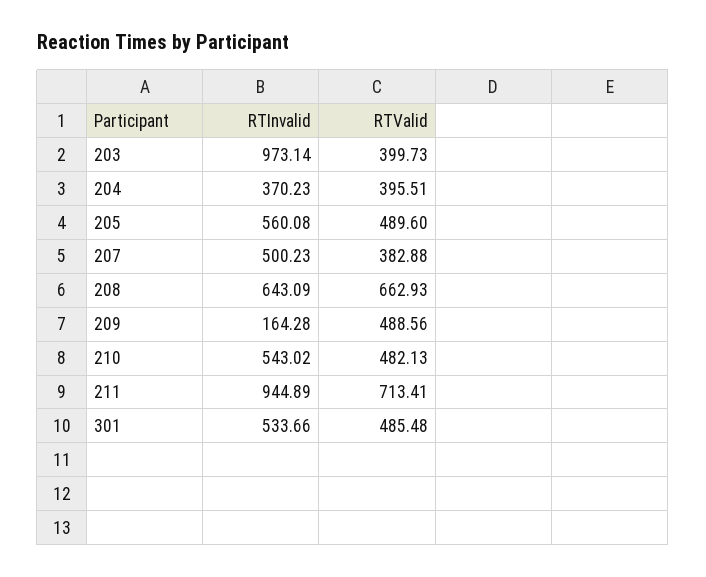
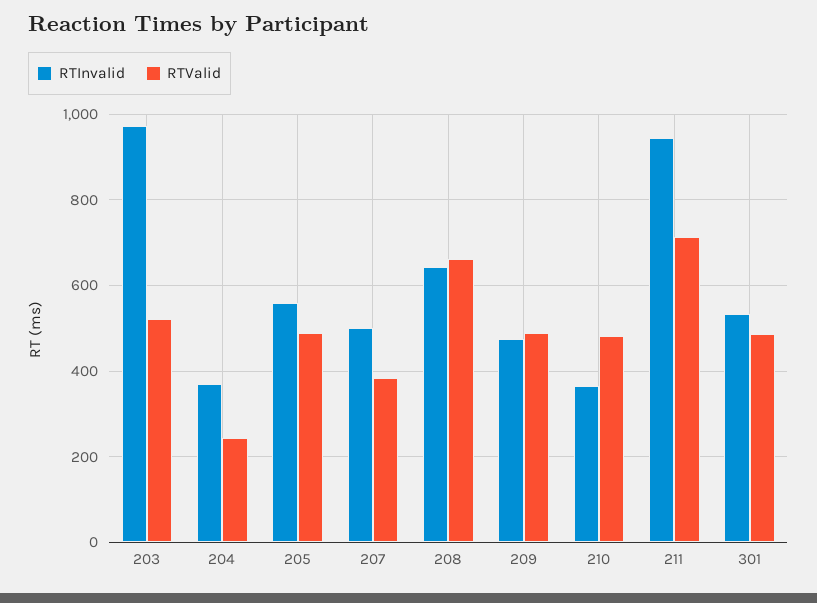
RTValid, 203: 399.73 -> 520
RTValid, 204: 395.51 -> 240
RTInvalid, 209: 164.28 -> 480
RTInvalid, 210: 543.02 -> 360

